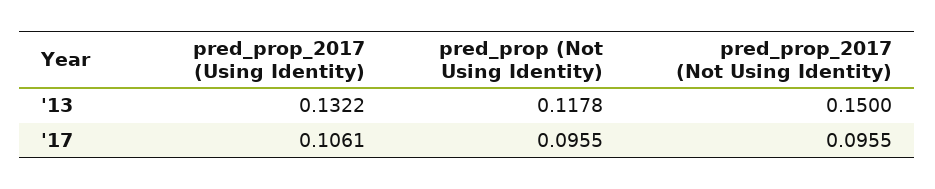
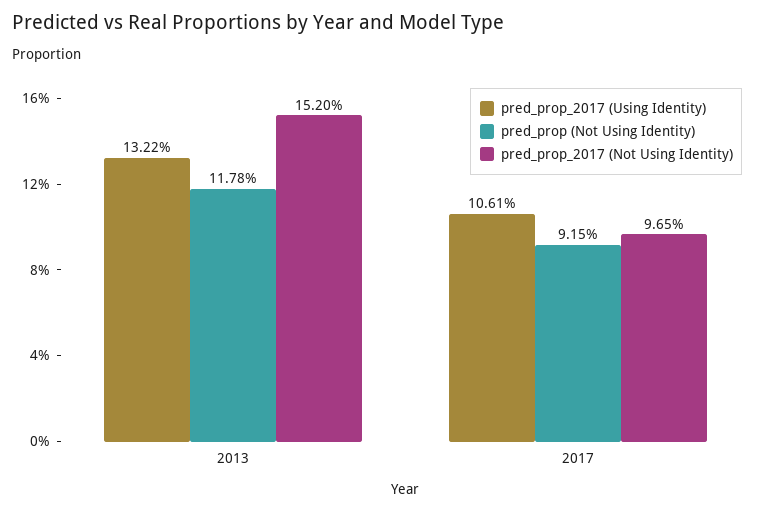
pred_prop_2017 (Not Using Identity), '13: 0.15 -> 0.152
pred_prop (Not Using Identity), '17: 0.0955 -> 0.0915
pred_prop_2017 (Not Using Identity), '17: 0.0955 -> 0.0965

